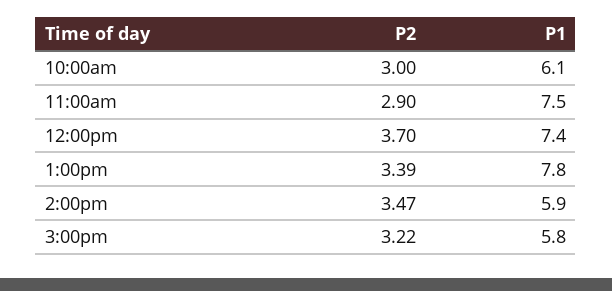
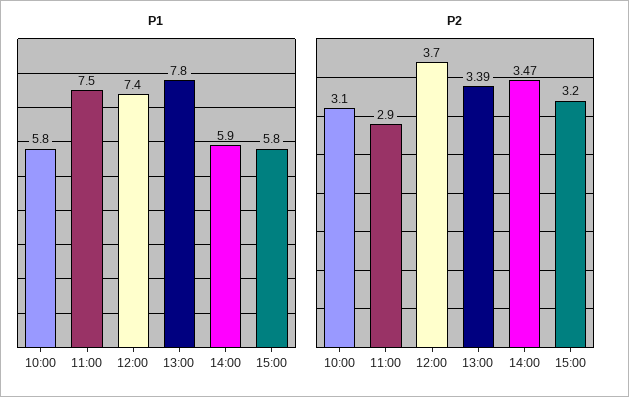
P2, 10:00am: 3 -> 3.1
P1, 10:00am: 6.1 -> 5.8
P2, 3:00pm: 3.22 -> 3.2

